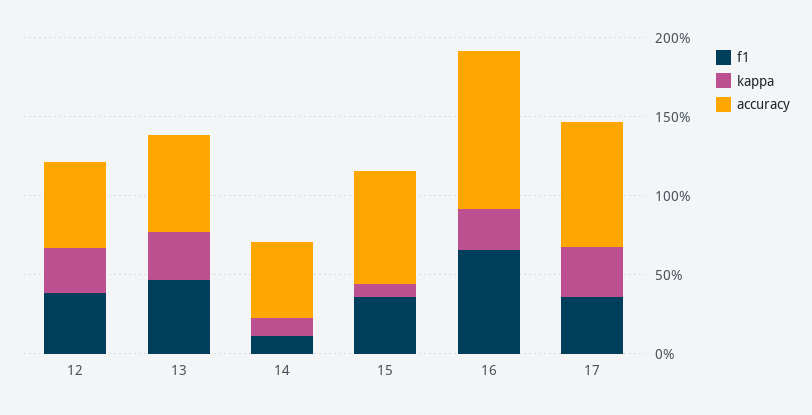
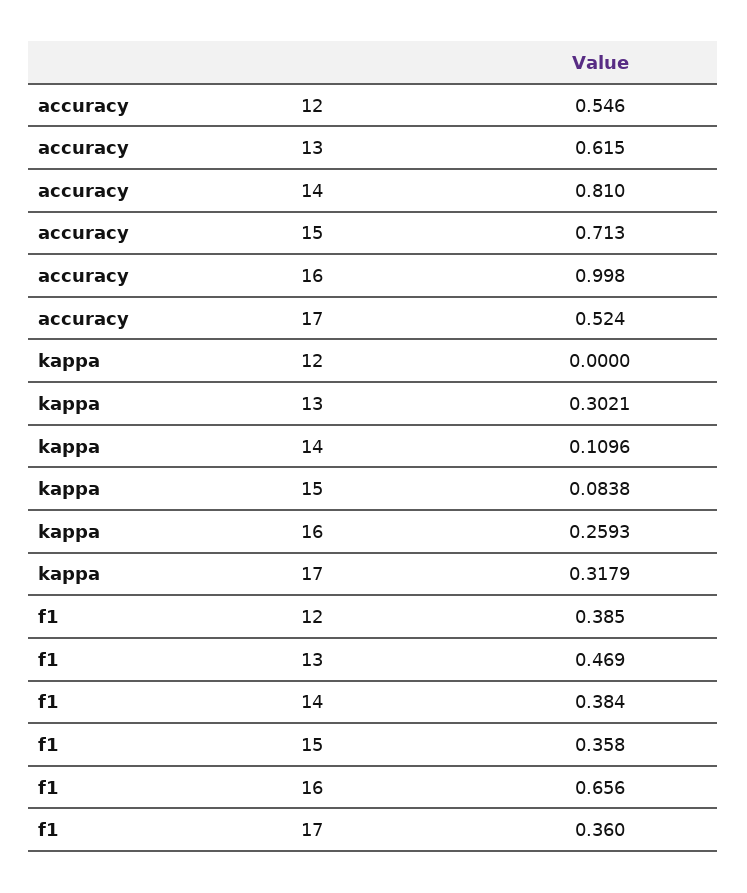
kappa, 12: 0.3 -> 0
f1, 14: 0.1 -> 0.384
accuracy, 14: 0.5 -> 0.81
accuracy, 17: 0.8 -> 0.524

